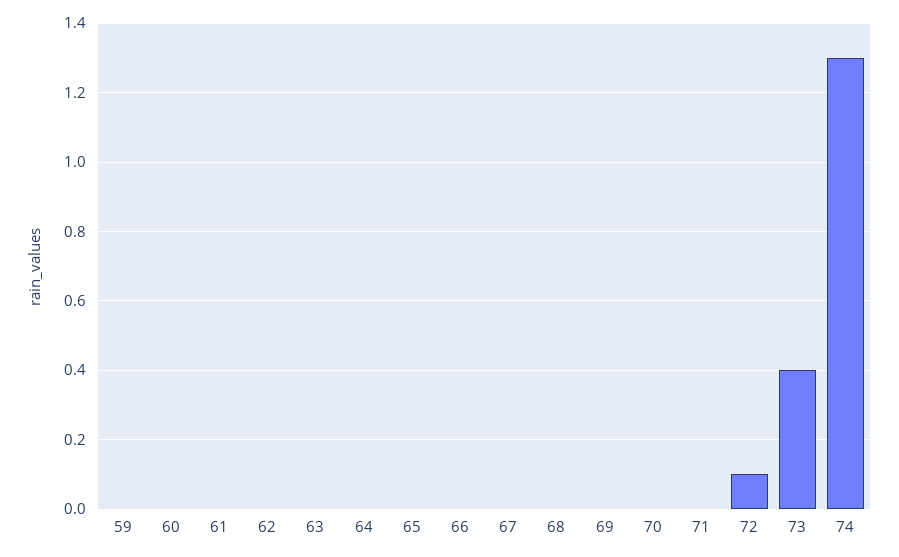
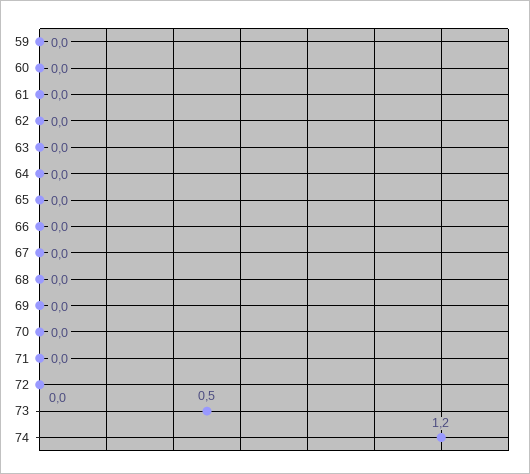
72: 0.1 -> 0
73: 0.4 -> 0.5
74: 1.3 -> 1.2

